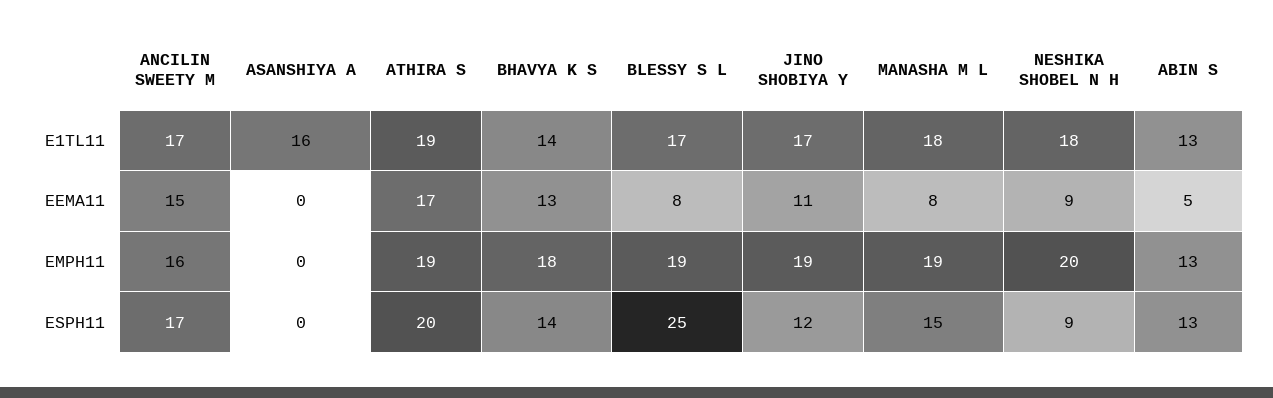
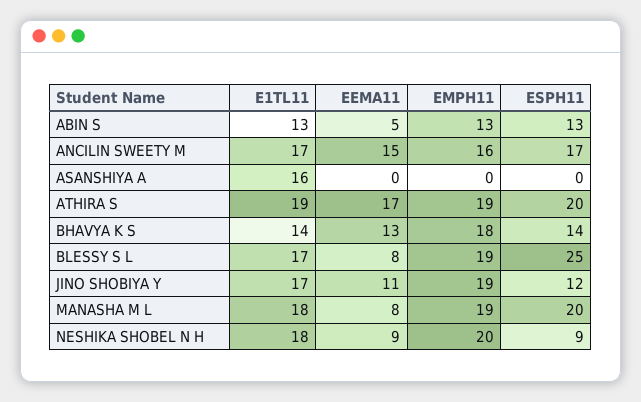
MANASHA M L, ESPH11: 15 -> 20

